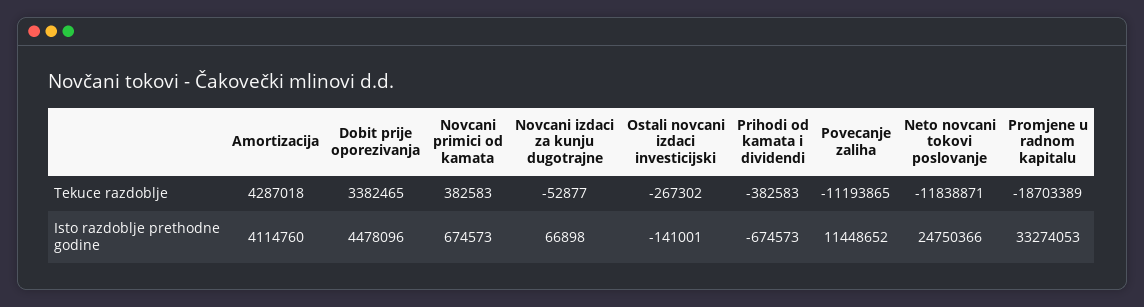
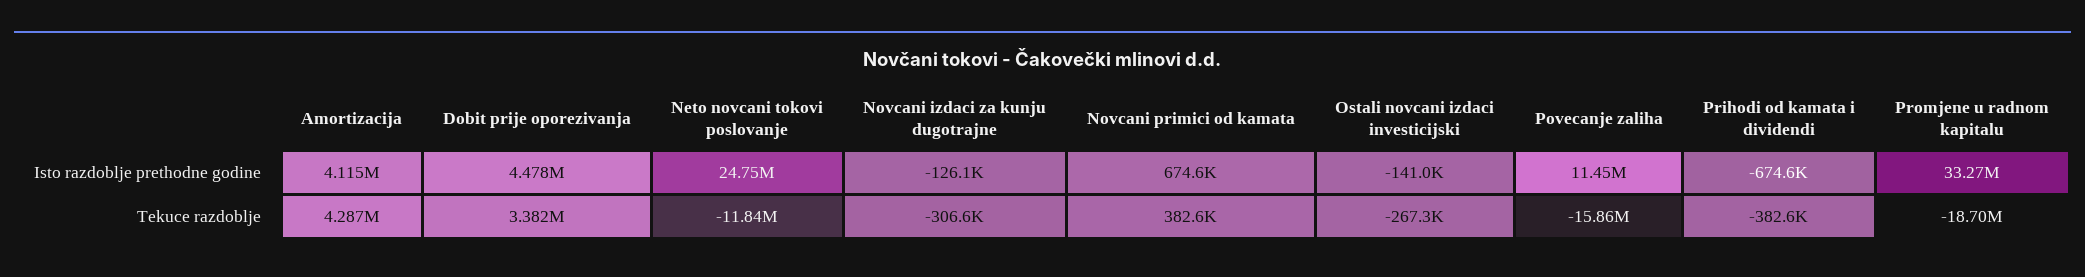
Novcani izdaci za kunju dugotrajne, Tekuce razdoblje: -52877 -> -306600
Povecanje zaliha, Tekuce razdoblje: -11193865 -> -15860000
Novcani izdaci za kunju dugotrajne, Isto razdoblje prethodne godine: 66898 -> -126100

